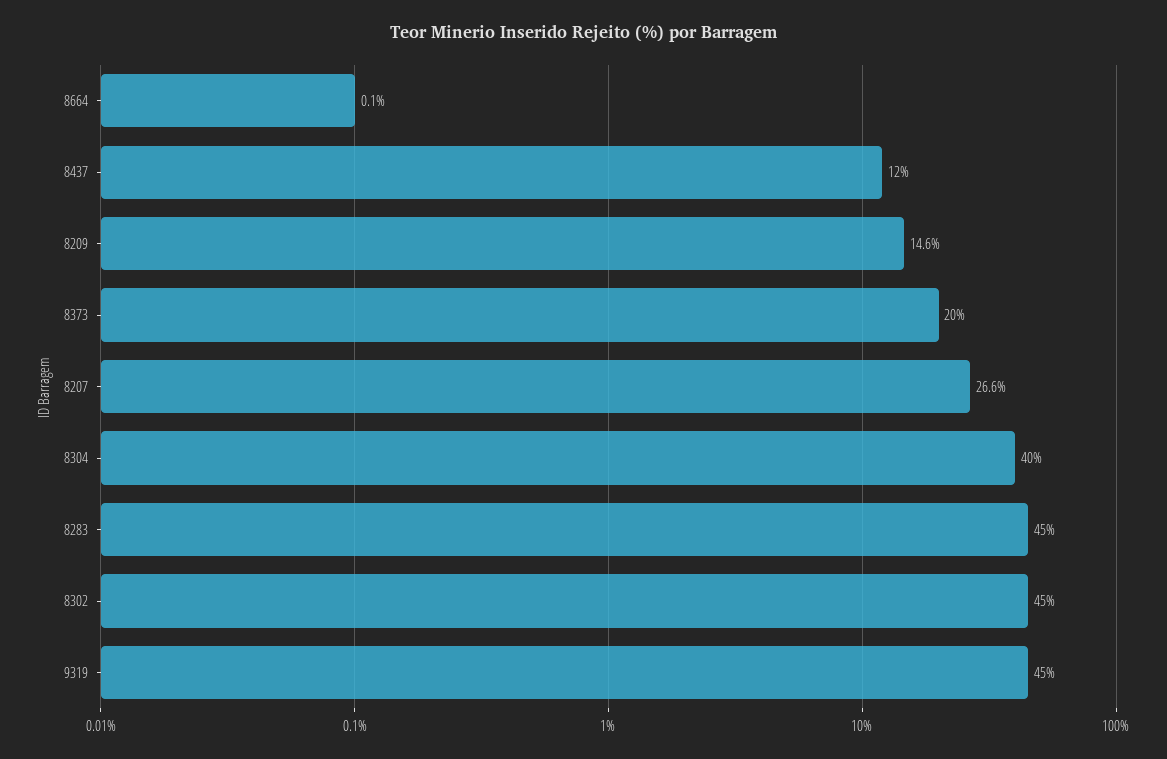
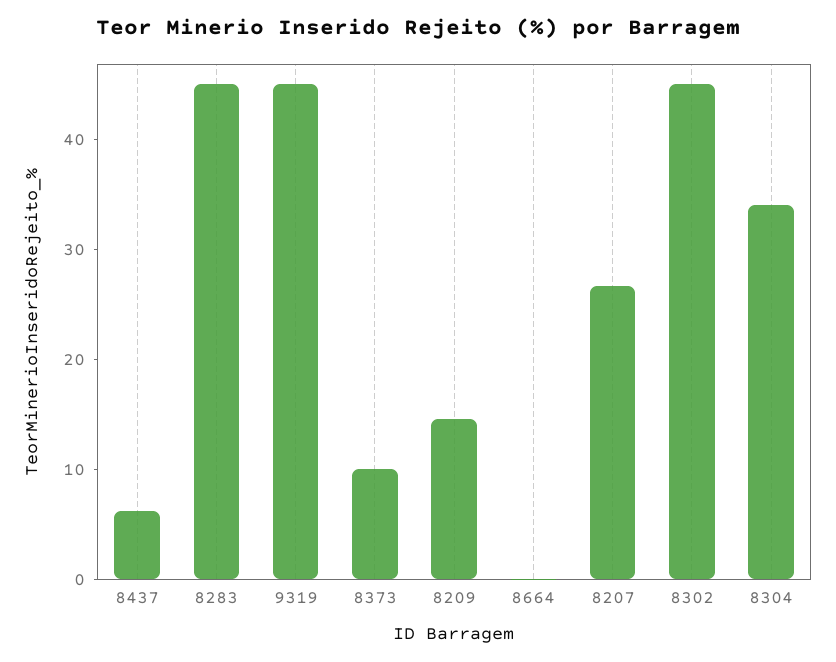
8437: 12 -> 6
8373: 20 -> 10
8304: 40 -> 34

